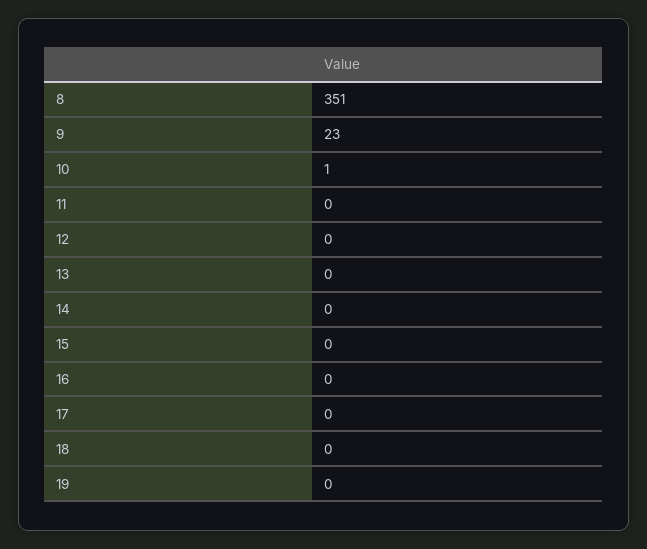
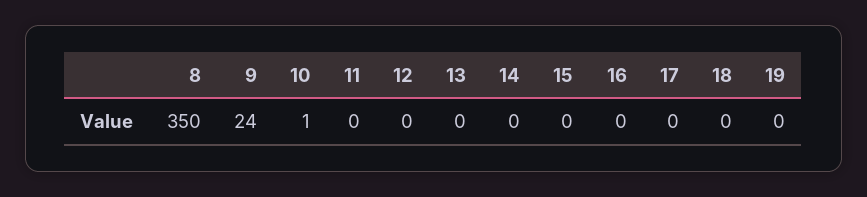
8: 351 -> 350
9: 23 -> 24

